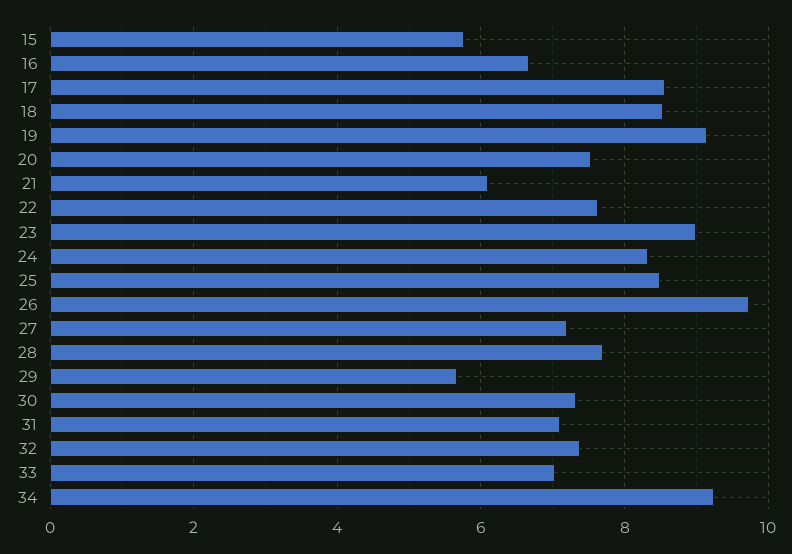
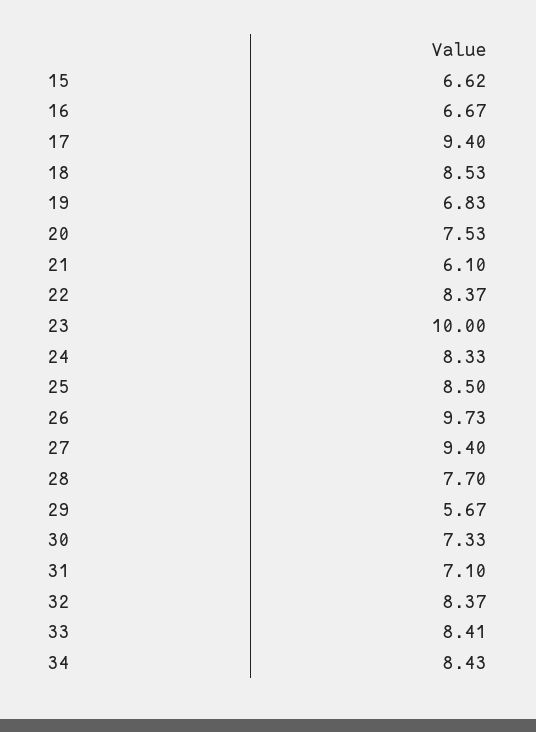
15: 5.8 -> 6.62
17: 8.6 -> 9.4
19: 9.2 -> 6.83
22: 7.6 -> 8.37
23: 9 -> 10
27: 7.2 -> 9.4
32: 7.4 -> 8.37
33: 7 -> 8.41
34: 9.2 -> 8.43

